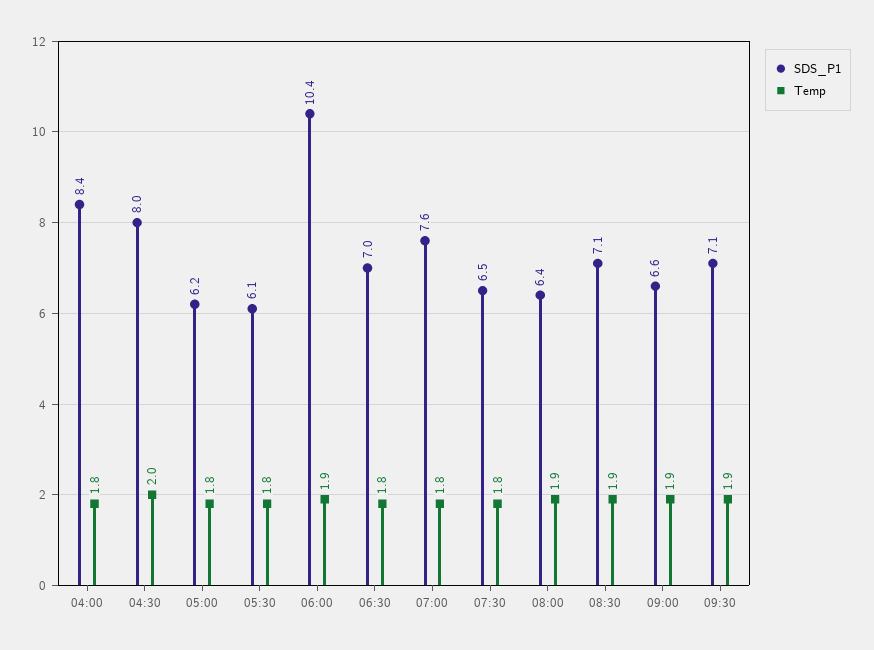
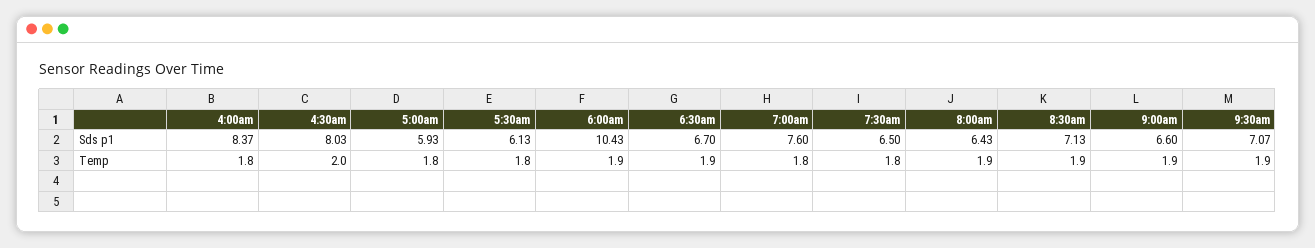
SDS_P1, 05:00: 6.2 -> 5.93
SDS_P1, 06:30: 7 -> 6.7
Temp, 06:30: 1.8 -> 1.9

